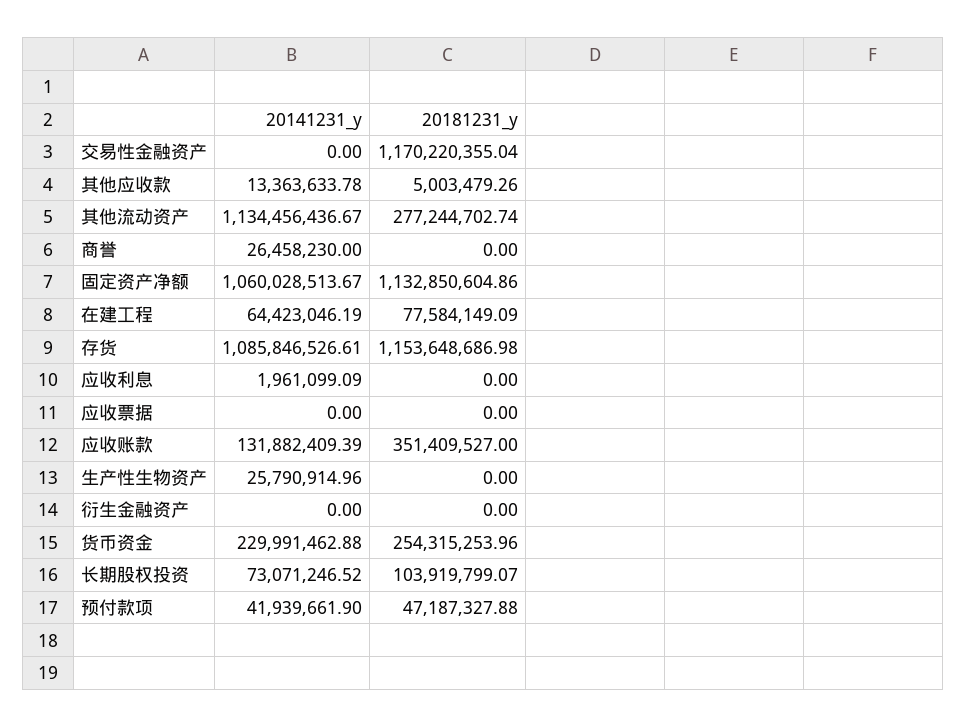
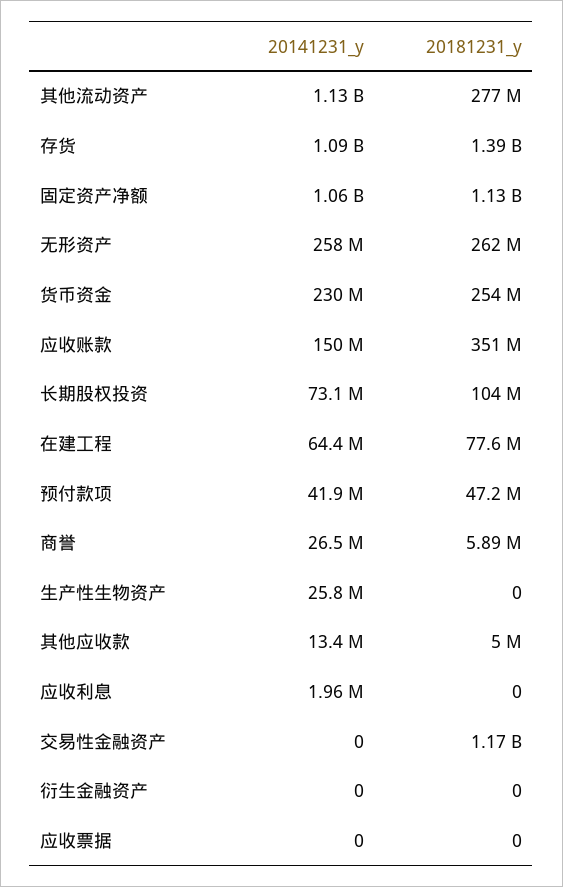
20181231_y, 商誉: 0 -> 5890000
20181231_y, 存货: 1153648686.98 -> 1390000000
20141231_y, 应收账款: 131882409.39 -> 150000000
20141231_y, 无形资产: none -> 258000000
20181231_y, 无形资产: none -> 262000000

